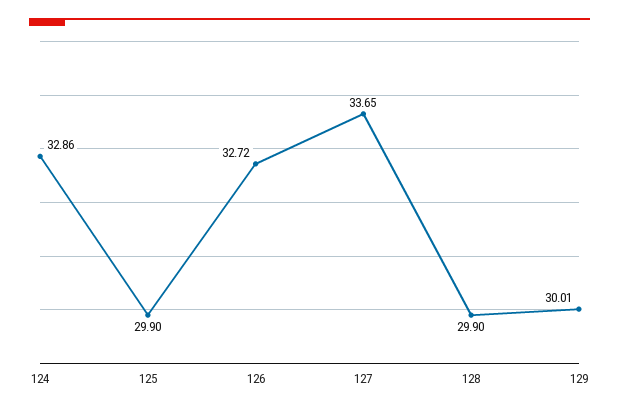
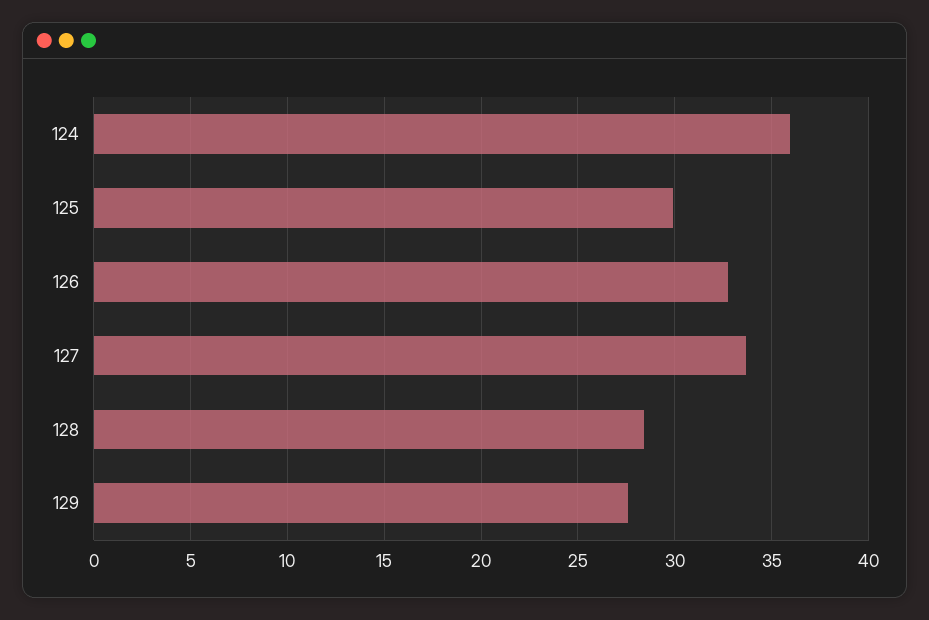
124: 32.86 -> 36
128: 29.9 -> 28.5
129: 30.01 -> 27.5

